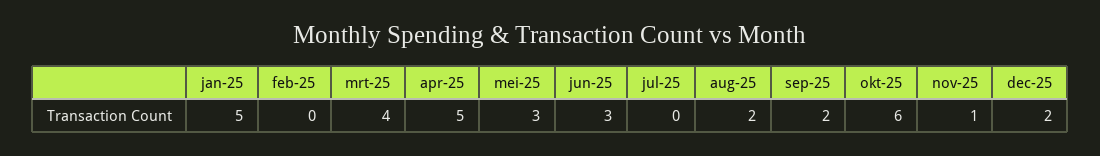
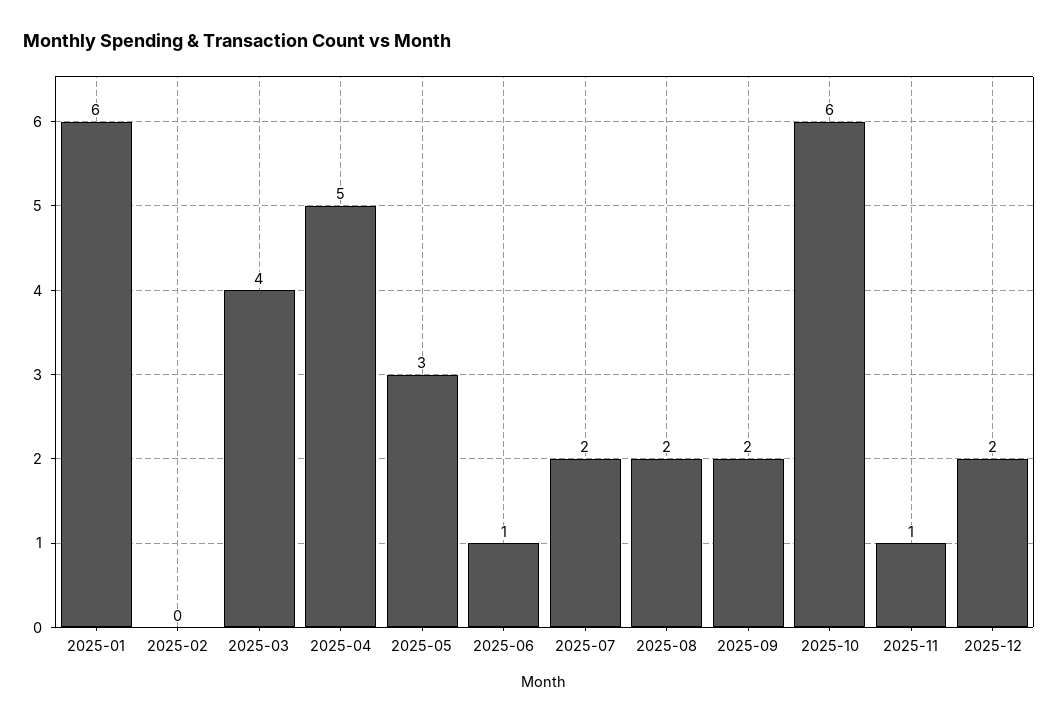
jan-25: 5 -> 6
jun-25: 3 -> 1
jul-25: 0 -> 2

